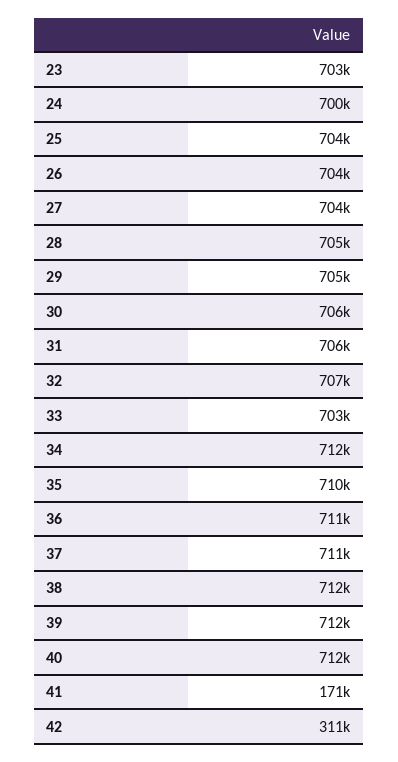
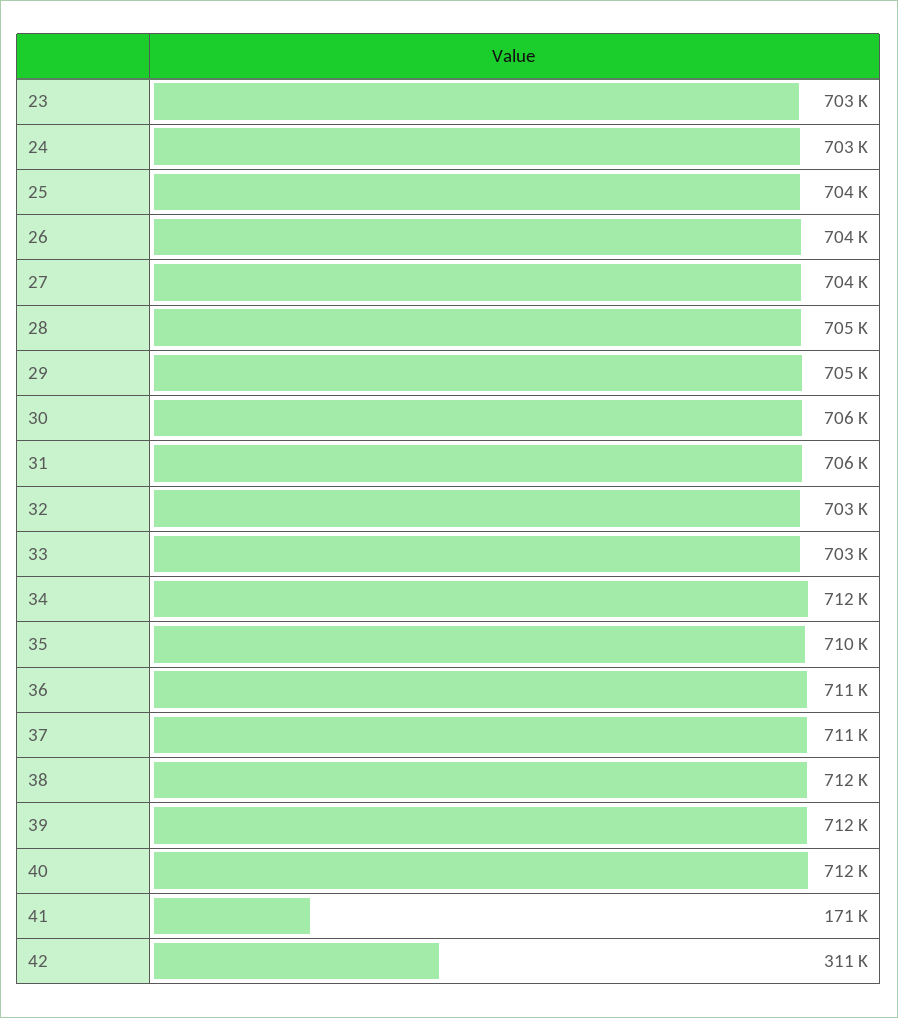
24: 700000 -> 703000
32: 707000 -> 703000

